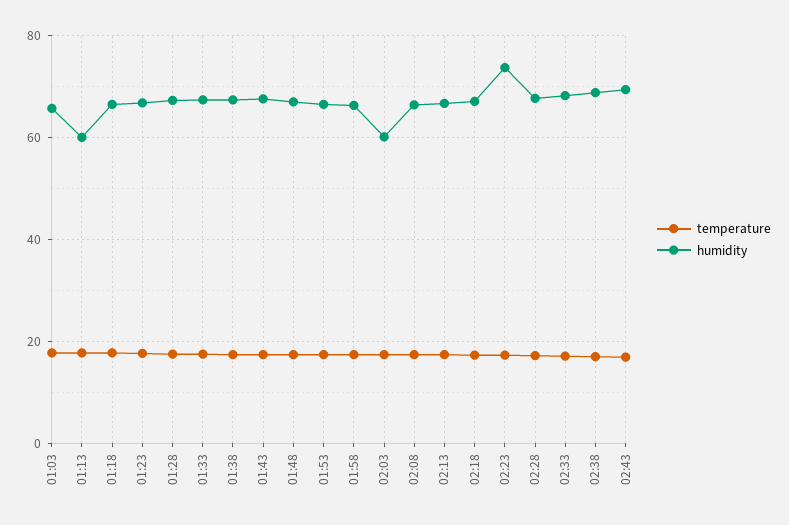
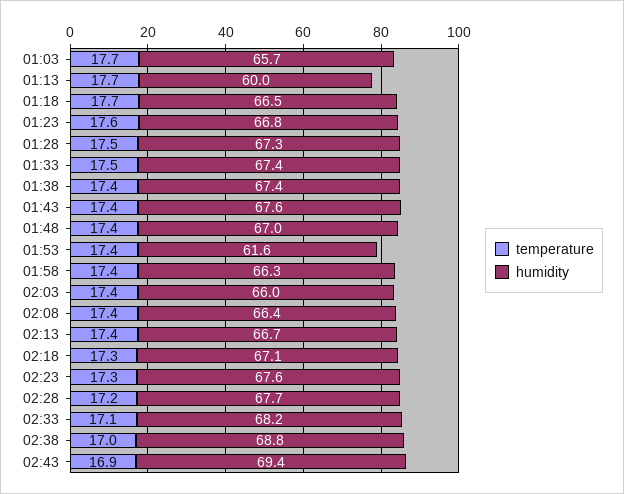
humidity, 01:53: 66 -> 61.6
humidity, 02:03: 60 -> 66
humidity, 02:23: 74 -> 67.6

